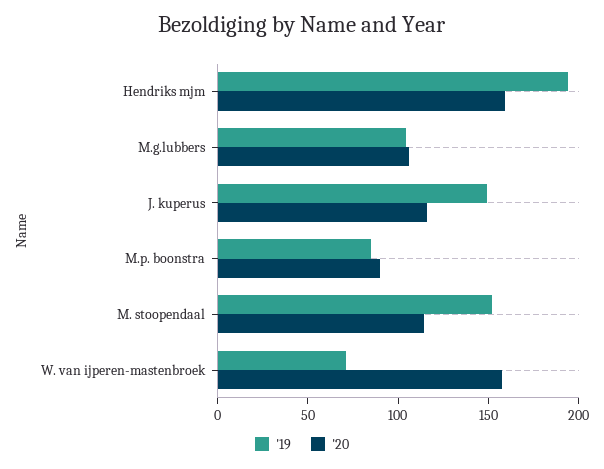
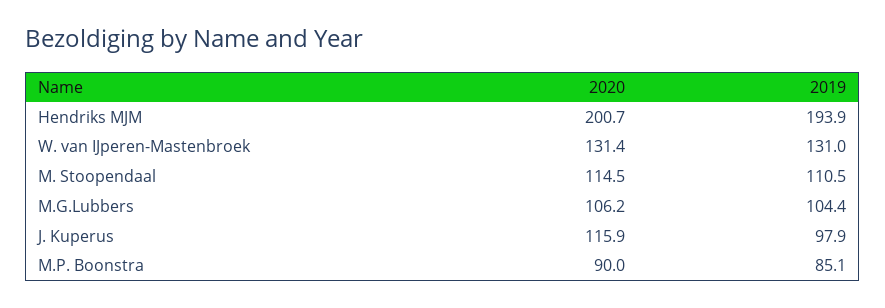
'20, Hendriks mjm: 160 -> 200.7
'19, J. kuperus: 150 -> 97.9
'19, M. stoopendaal: 150 -> 110.5
'19, W. van ijperen-mastenbroek: 70 -> 131
'20, W. van ijperen-mastenbroek: 160 -> 131.4

